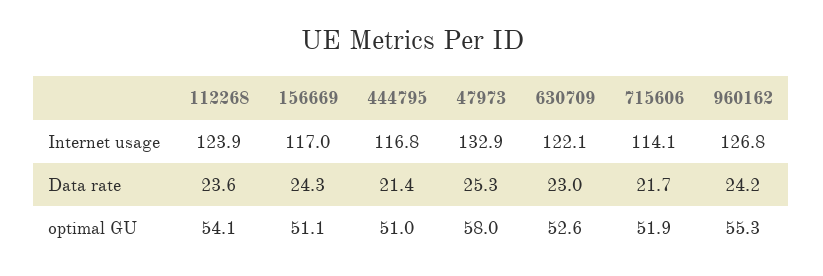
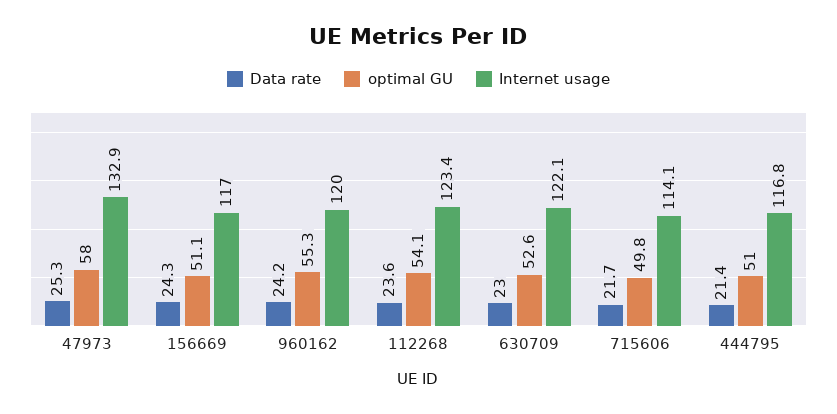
Internet usage, 112268: 123.9 -> 123.4
Internet usage, 960162: 126.8 -> 120
optimal GU, 715606: 51.9 -> 49.8

